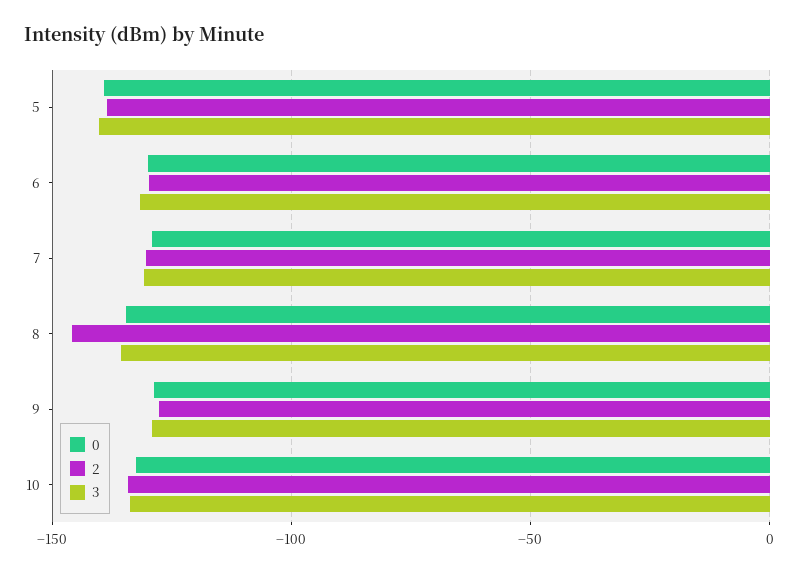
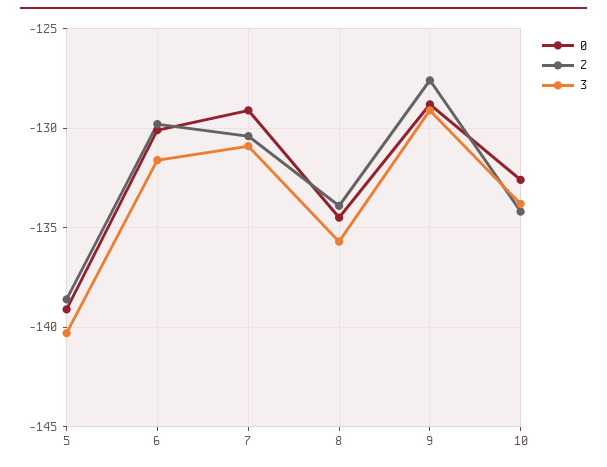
2, 8: -145 -> -134

